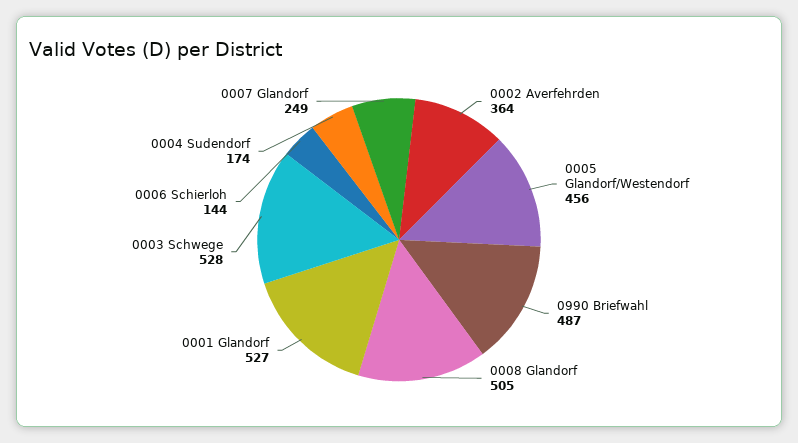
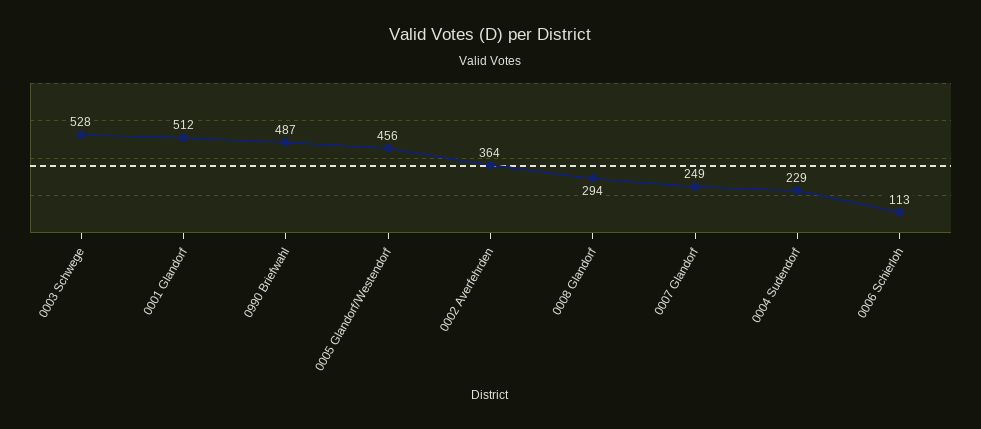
0008 Glandorf: 505 -> 294
0001 Glandorf: 527 -> 512
0006 Schierloh: 144 -> 113
0004 Sudendorf: 174 -> 229

